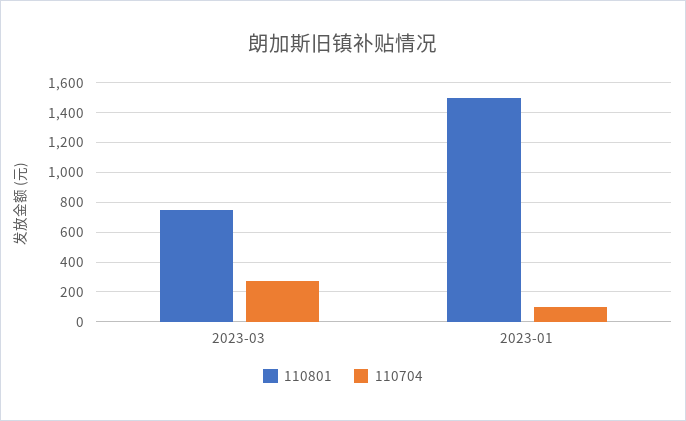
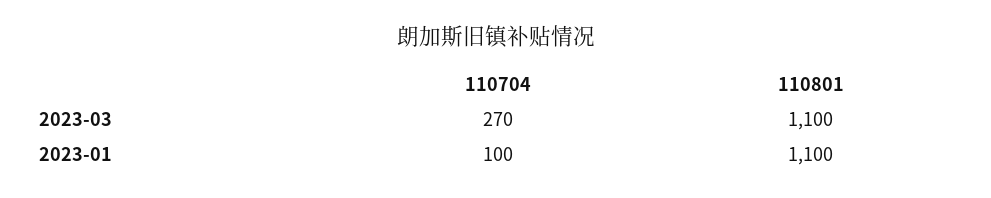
110801, 2023-03: 750 -> 1100
110801, 2023-01: 1500 -> 1100

